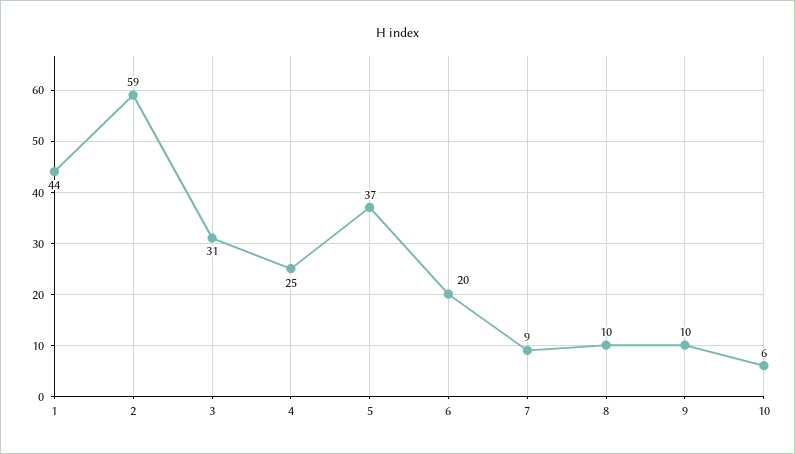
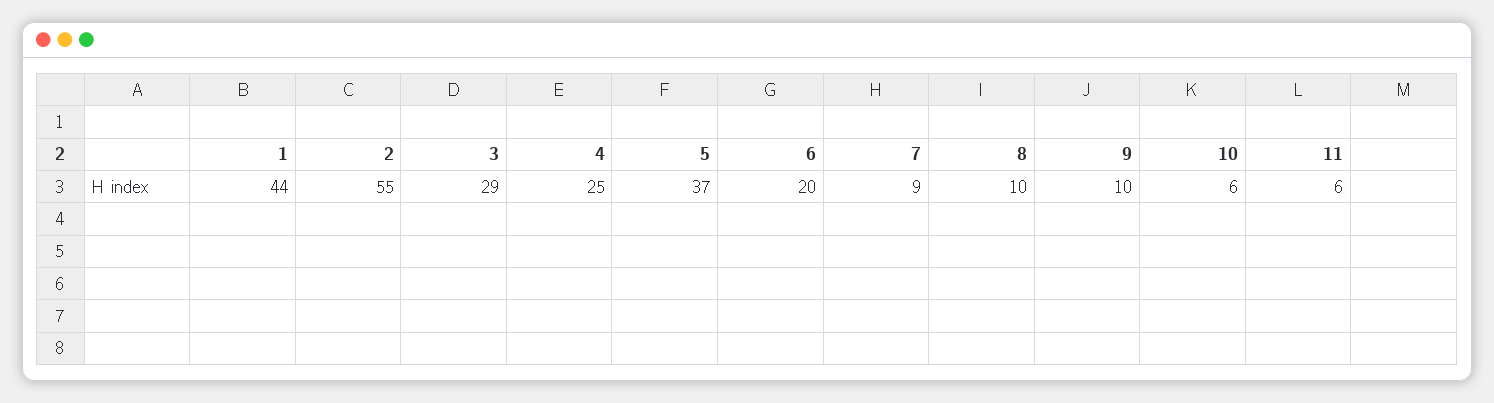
2: 59 -> 55
3: 31 -> 29
11: none -> 6

